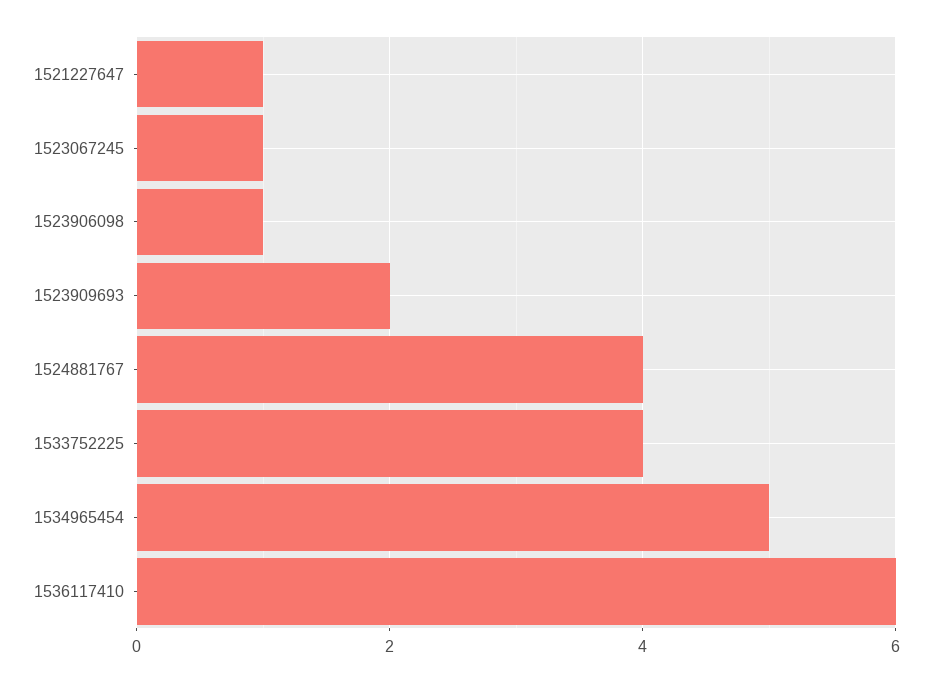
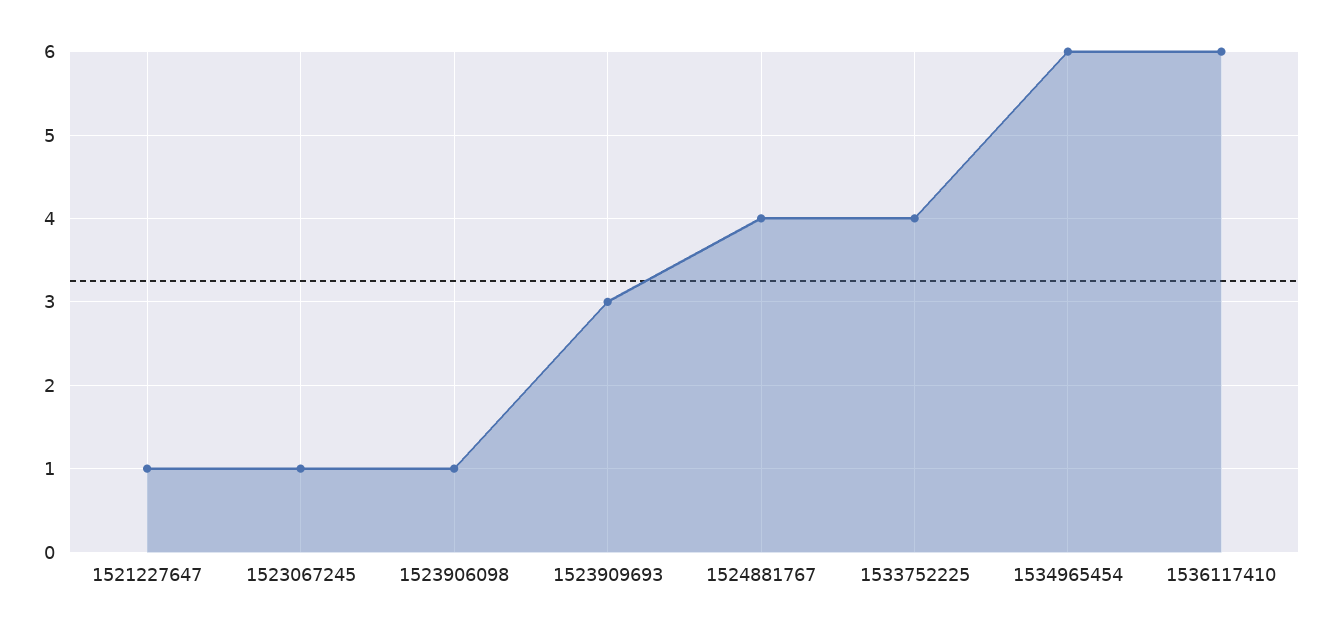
1523909693: 2 -> 3
1534965454: 5 -> 6

